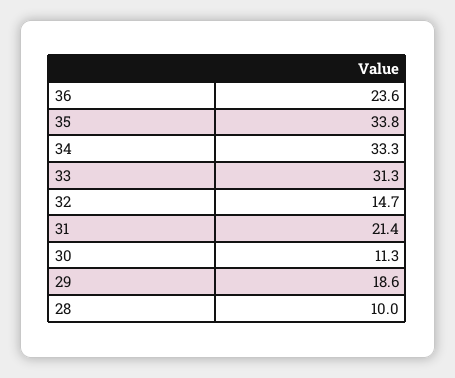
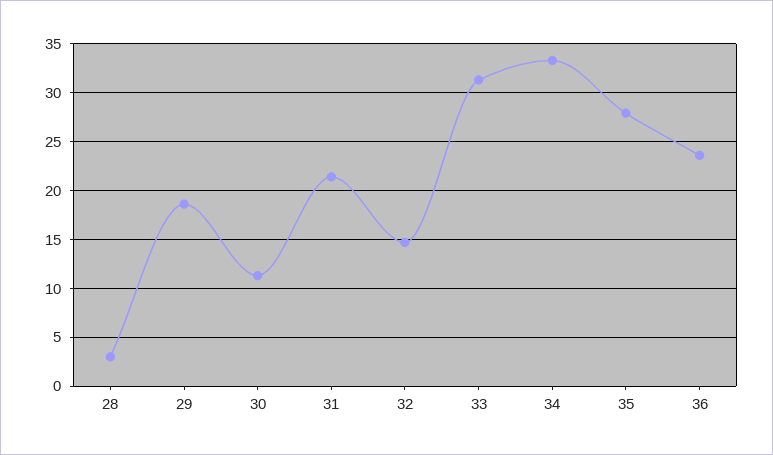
35: 33.8 -> 28
28: 10 -> 3

